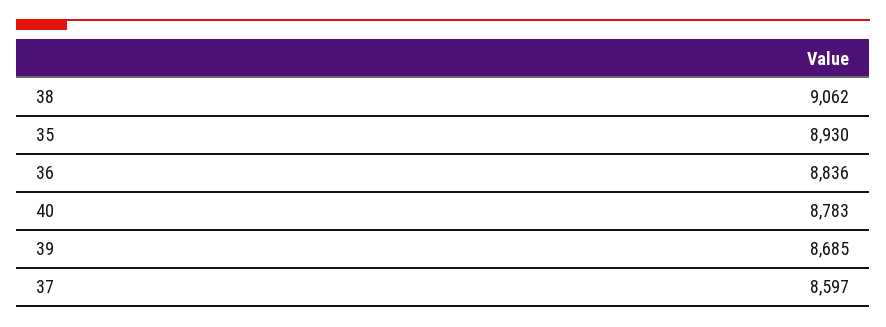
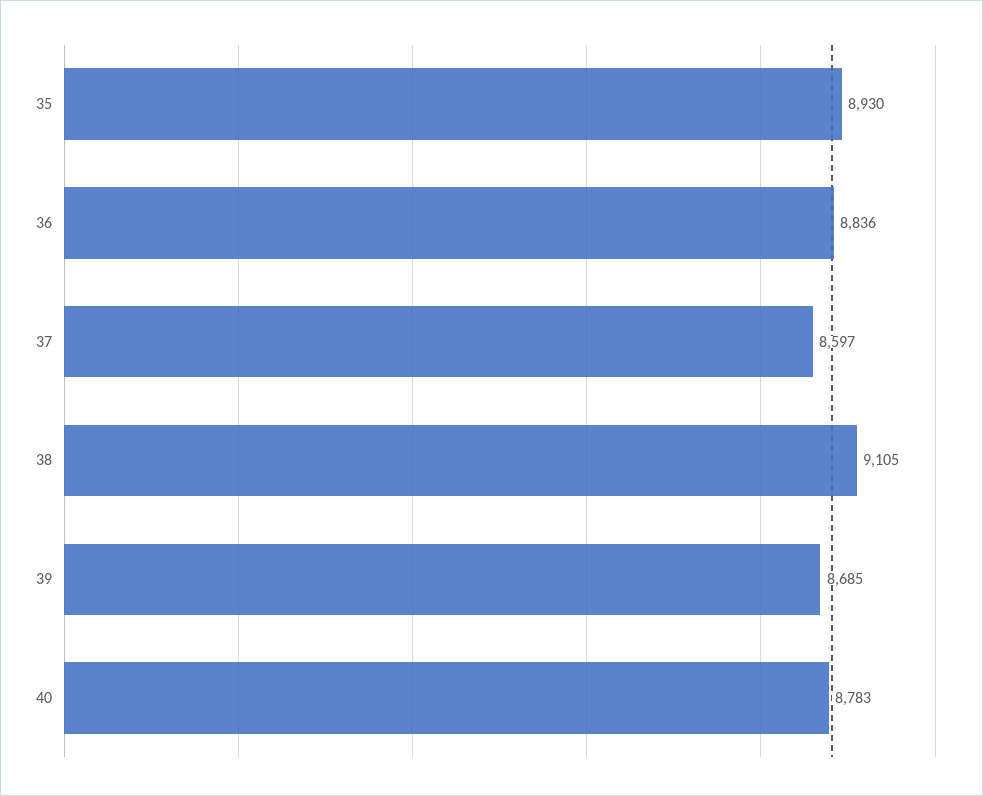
38: 9062 -> 9105

